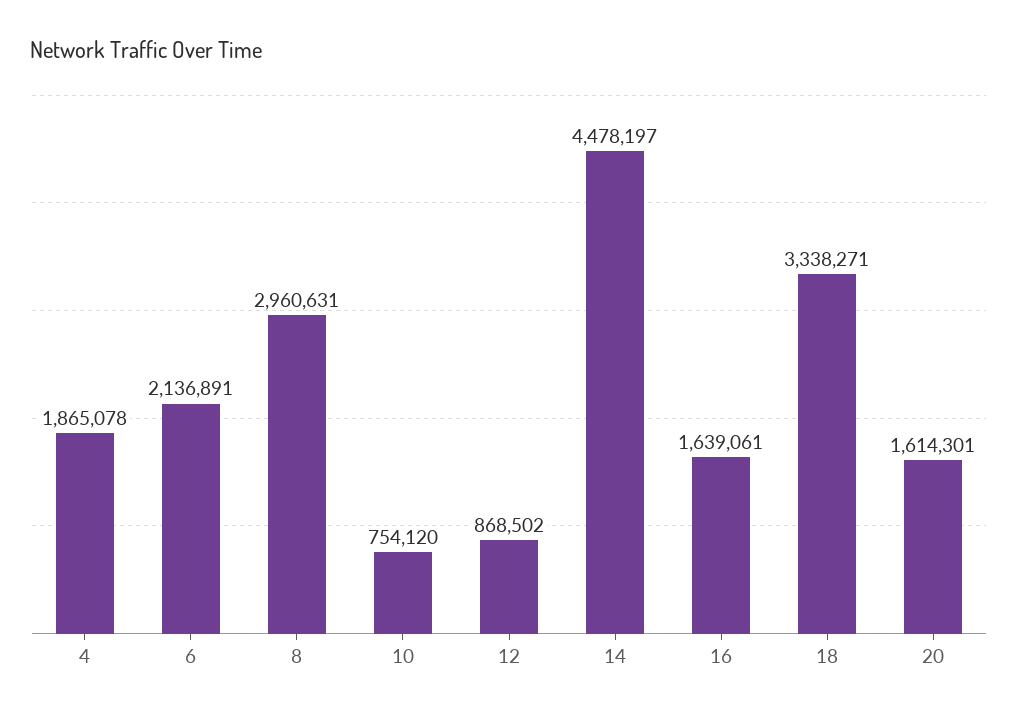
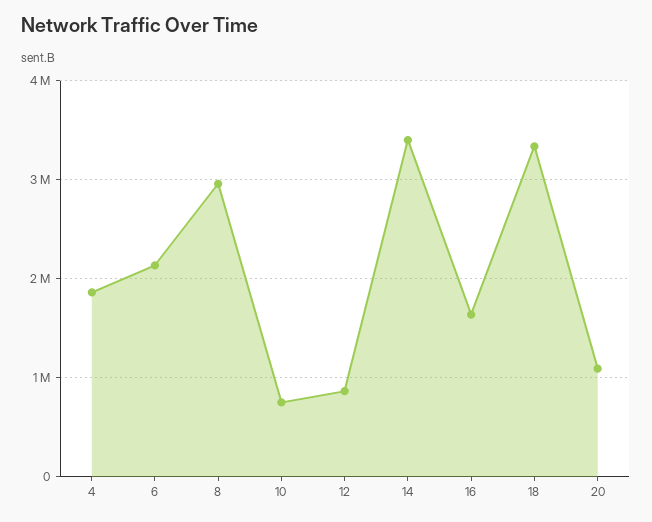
14: 4478197 -> 3400000
20: 1614301 -> 1100000

